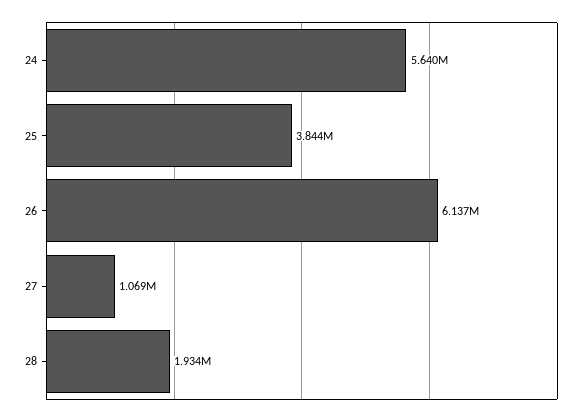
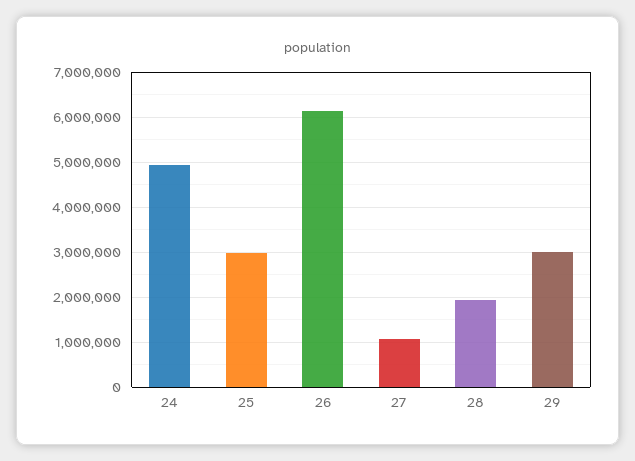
24: 5640000 -> 5000000
25: 3844000 -> 3000000
29: none -> 3000000

